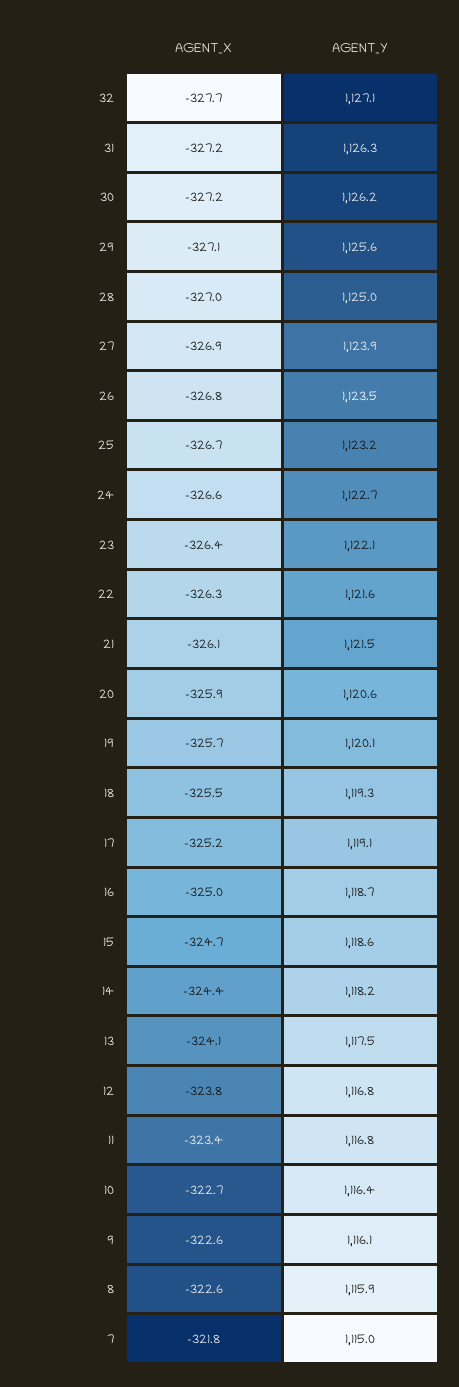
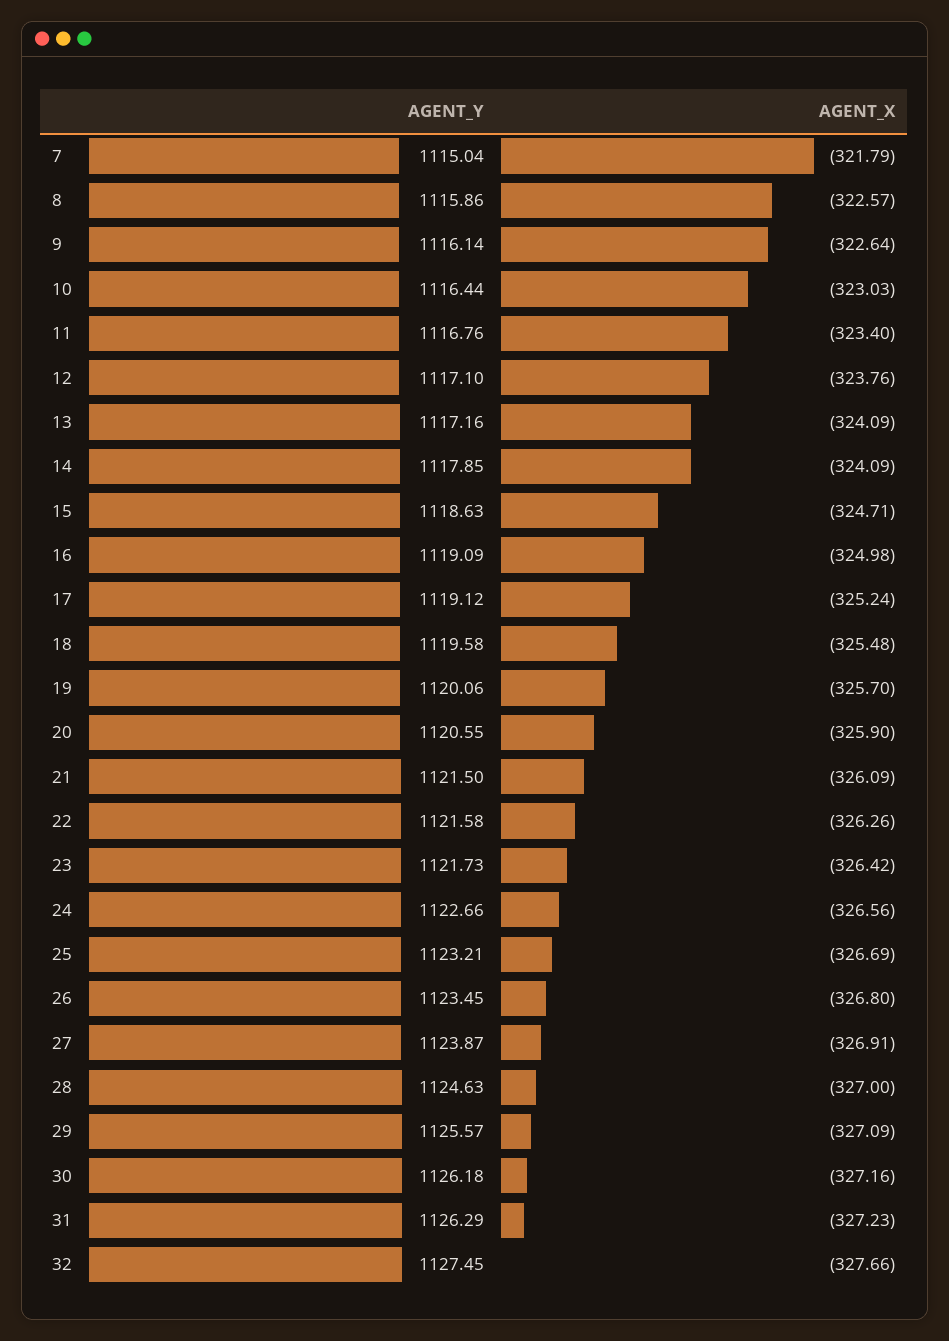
AGENT_Y, 32: 1127.1 -> 1127.45
AGENT_Y, 28: 1125 -> 1124.63
AGENT_Y, 23: 1122.1 -> 1121.73
AGENT_Y, 18: 1119.3 -> 1119.58
AGENT_Y, 16: 1118.7 -> 1119.09
AGENT_X, 14: -324.4 -> -324.09
AGENT_Y, 14: 1118.2 -> 1117.85
AGENT_Y, 13: 1117.5 -> 1117.16
AGENT_Y, 12: 1116.8 -> 1117.1
AGENT_X, 10: -322.7 -> -323.03

